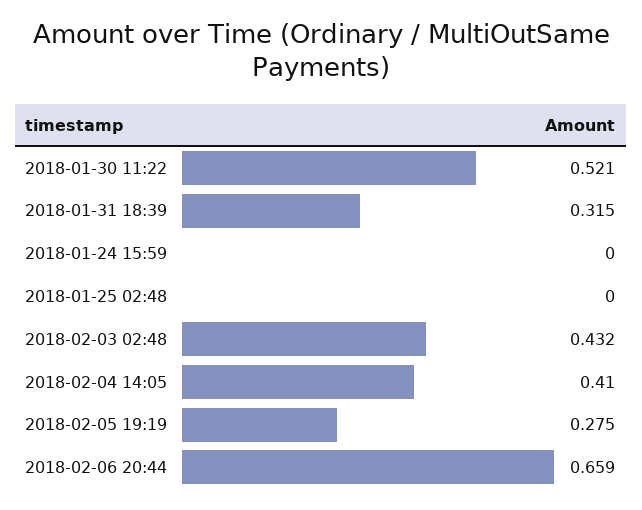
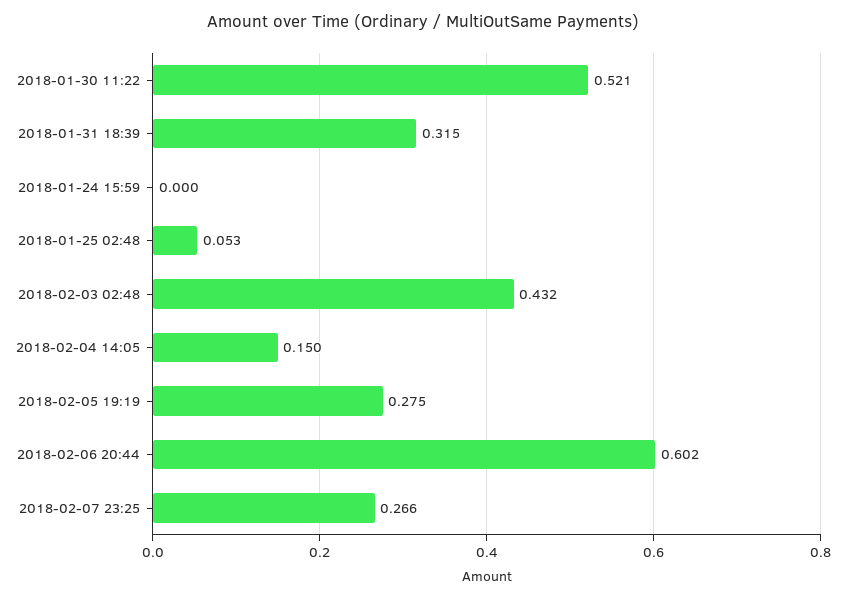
2018-01-25 02:48: 0 -> 0.053
2018-02-04 14:05: 0.41 -> 0.15
2018-02-06 20:44: 0.659 -> 0.602
2018-02-07 23:25: none -> 0.266

